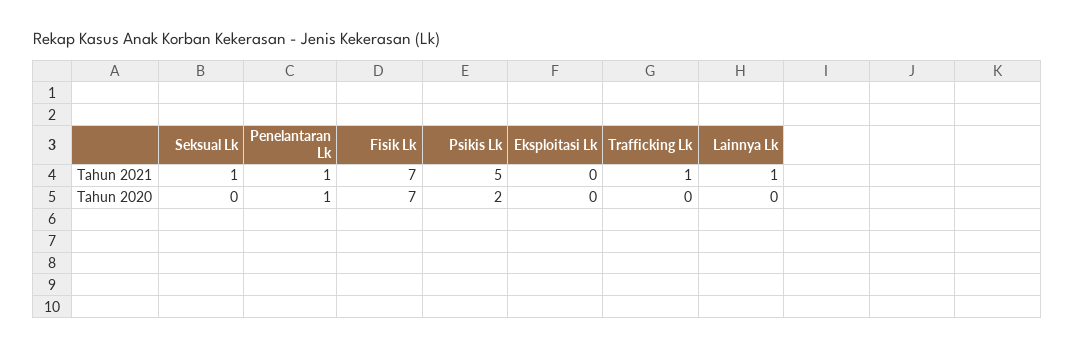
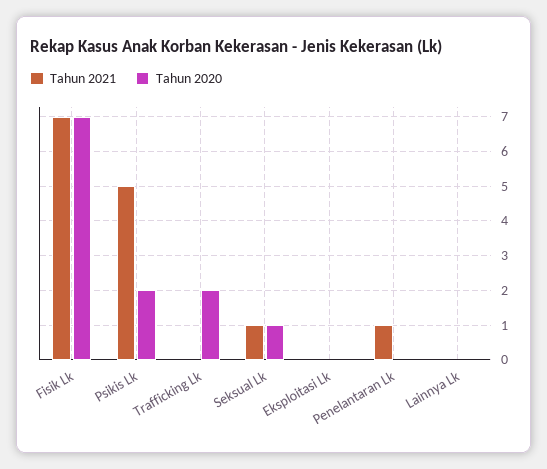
Tahun 2021, Trafficking Lk: 1 -> 0
Tahun 2021, Lainnya Lk: 1 -> 0
Tahun 2020, Seksual Lk: 0 -> 1
Tahun 2020, Penelantaran Lk: 1 -> 0
Tahun 2020, Trafficking Lk: 0 -> 2

